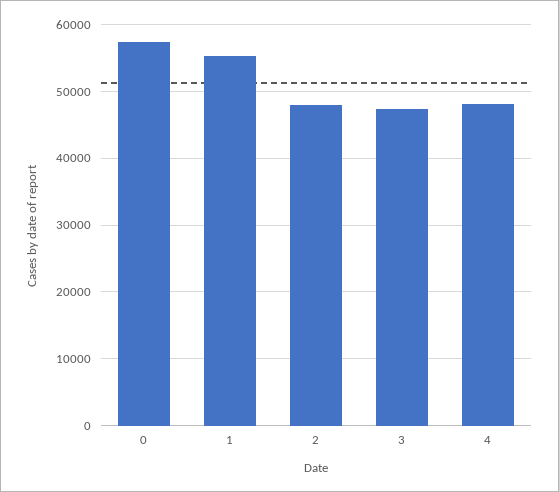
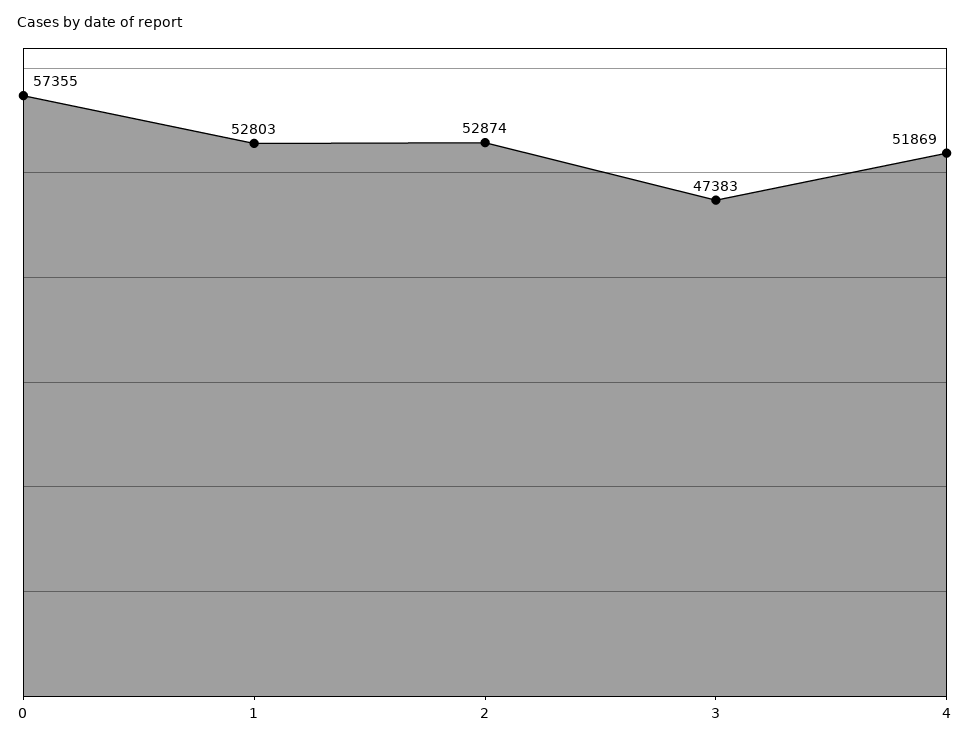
1: 55000 -> 52803
2: 48000 -> 52874
4: 48000 -> 51869

